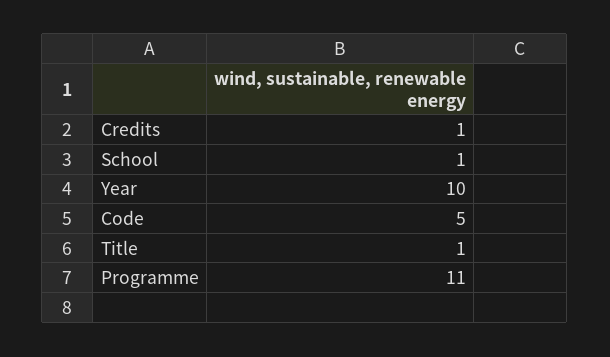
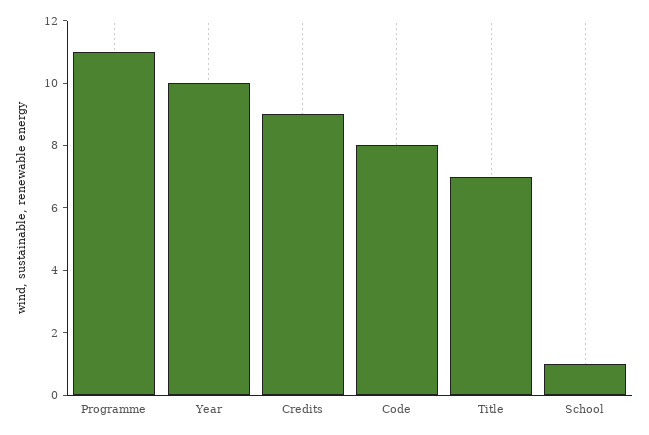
Credits: 1 -> 9
Code: 5 -> 8
Title: 1 -> 7

